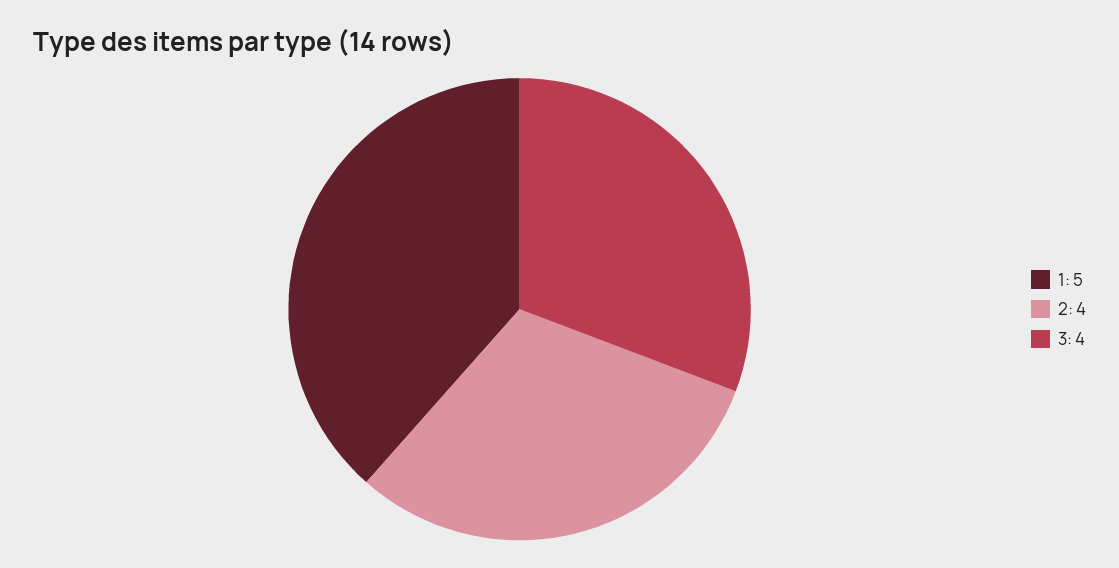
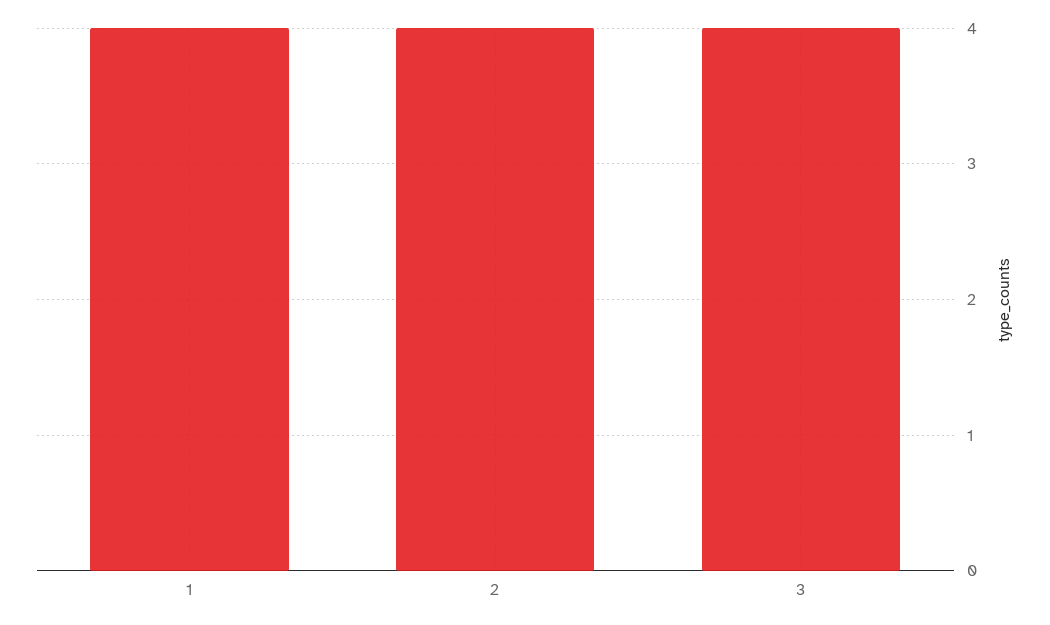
1: 5 -> 4

